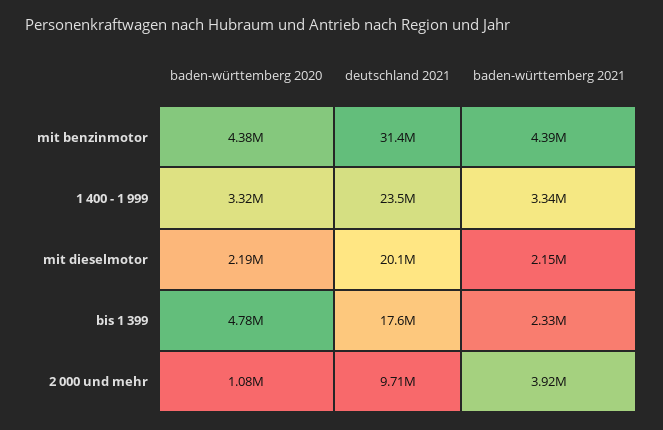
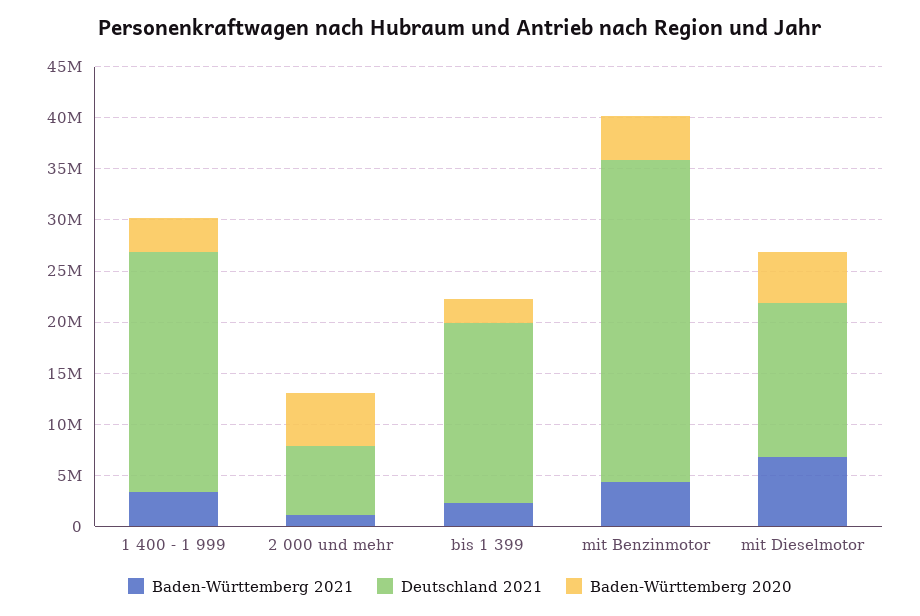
baden-württemberg 2020, mit dieselmotor: 2190000 -> 5000000
deutschland 2021, mit dieselmotor: 20100000 -> 15000000
baden-württemberg 2021, mit dieselmotor: 2150000 -> 7000000
baden-württemberg 2020, bis 1 399: 4780000 -> 2000000
baden-württemberg 2020, 2 000 und mehr: 1080000 -> 5000000
deutschland 2021, 2 000 und mehr: 9710000 -> 7000000
baden-württemberg 2021, 2 000 und mehr: 3920000 -> 1000000

